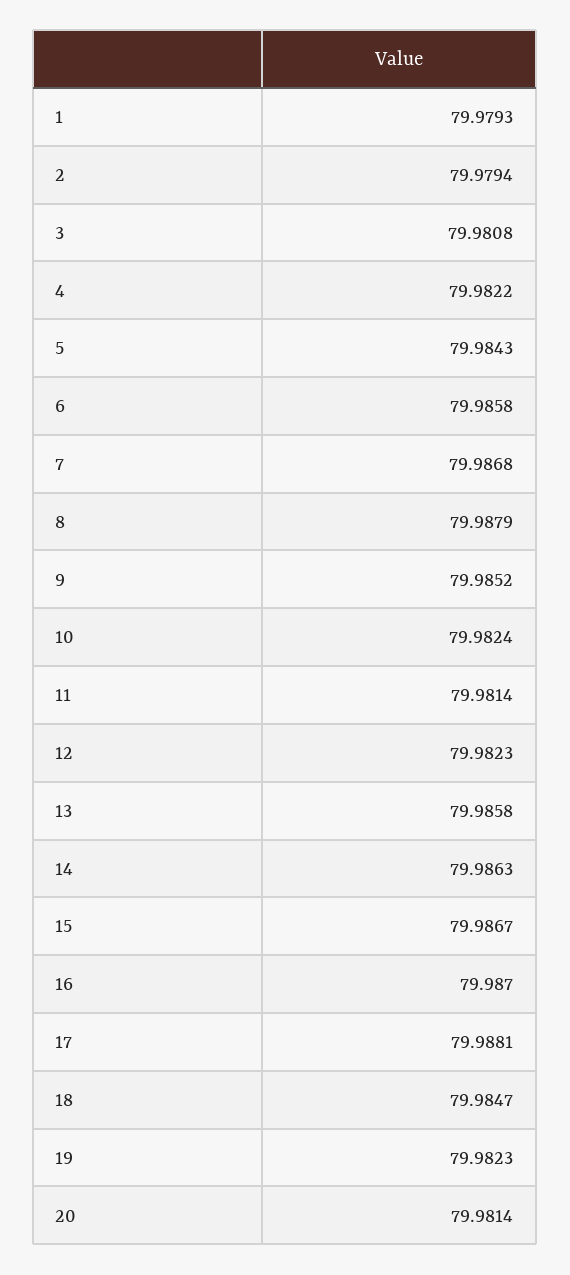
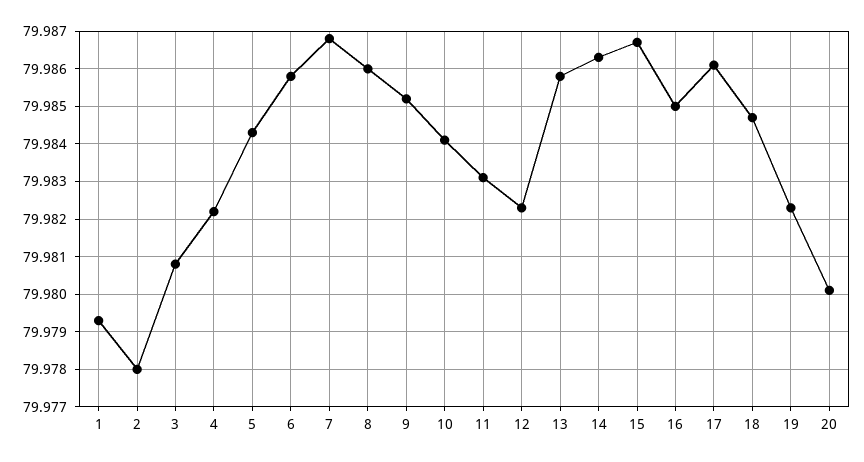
2: 79.9794 -> 79.978
8: 79.9879 -> 79.986
10: 79.9824 -> 79.984
11: 79.9814 -> 79.983
16: 79.987 -> 79.985
17: 79.9881 -> 79.986
20: 79.9814 -> 79.98

